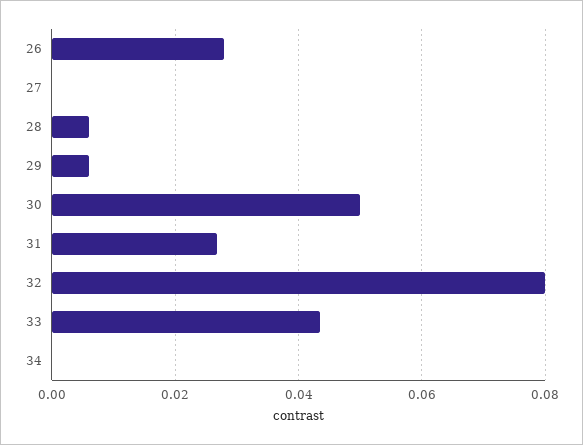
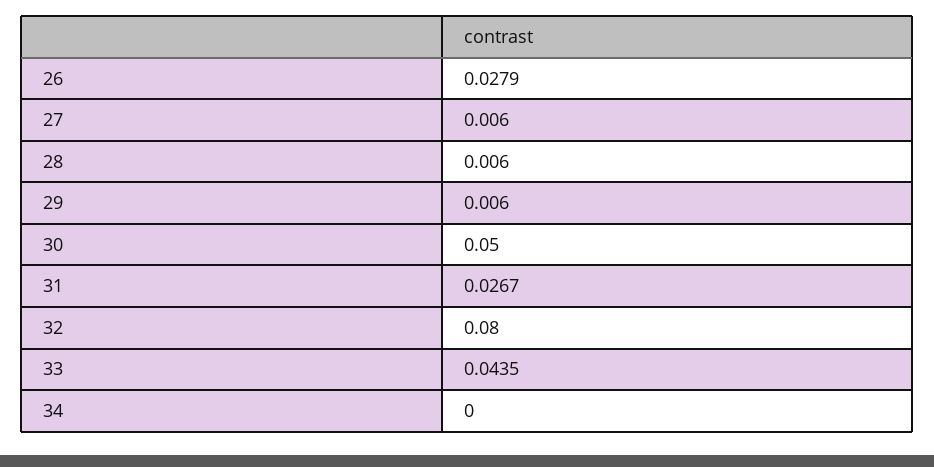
27: 0 -> 0.006

